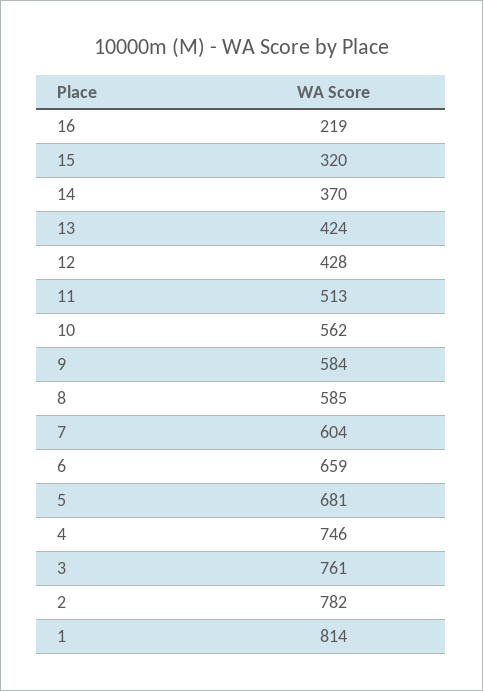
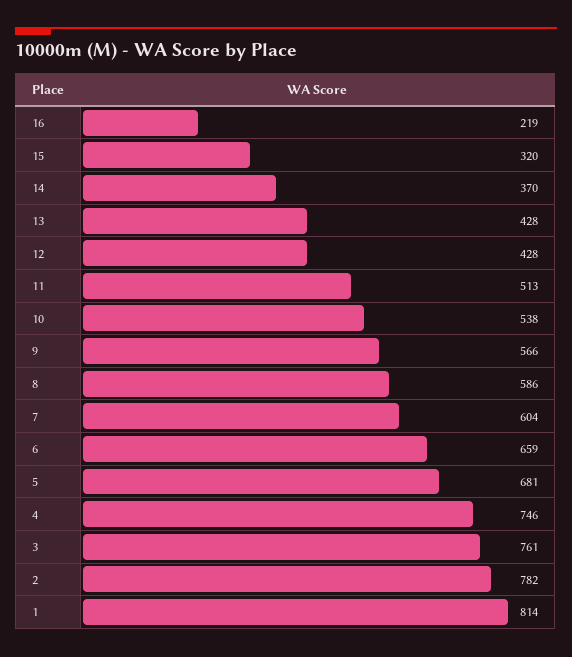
13: 424 -> 428
10: 562 -> 538
9: 584 -> 566
8: 585 -> 586

